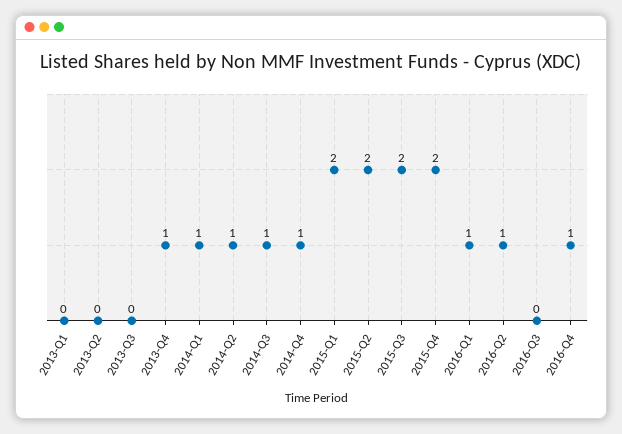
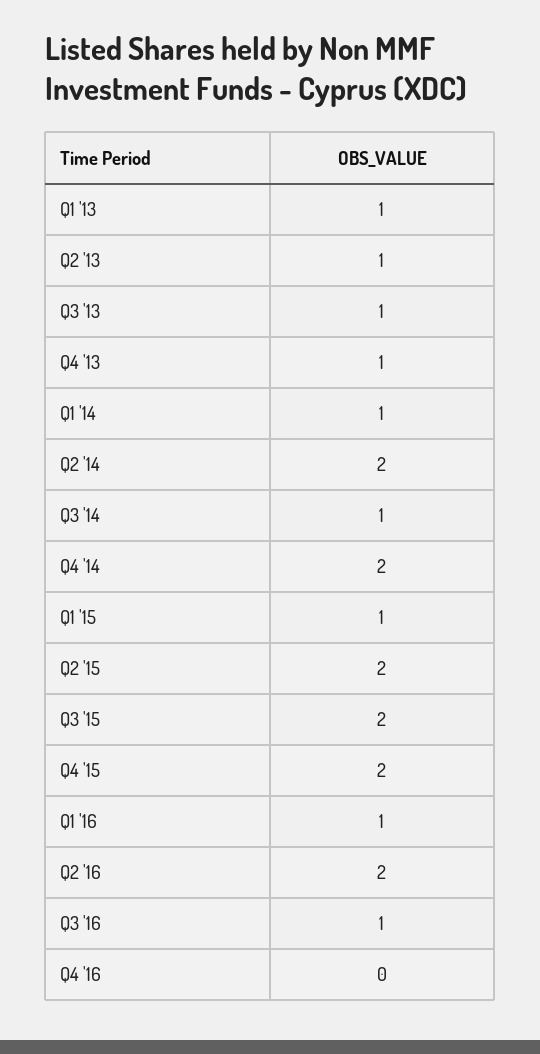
2013-Q1: 0 -> 1
2013-Q2: 0 -> 1
2013-Q3: 0 -> 1
2014-Q2: 1 -> 2
2014-Q4: 1 -> 2
2015-Q1: 2 -> 1
2016-Q2: 1 -> 2
2016-Q3: 0 -> 1
2016-Q4: 1 -> 0

